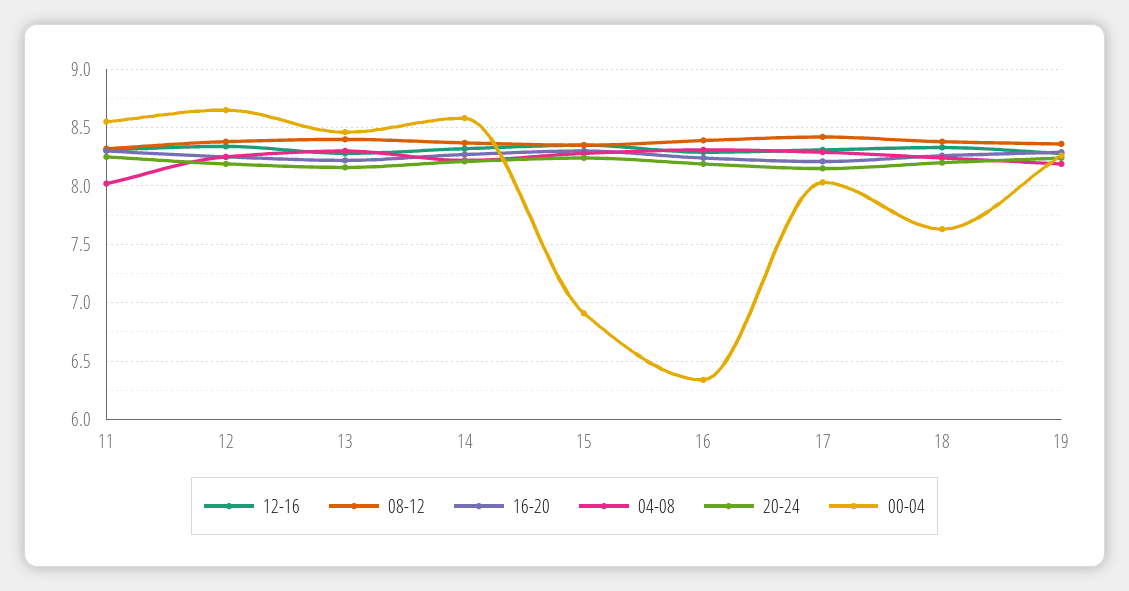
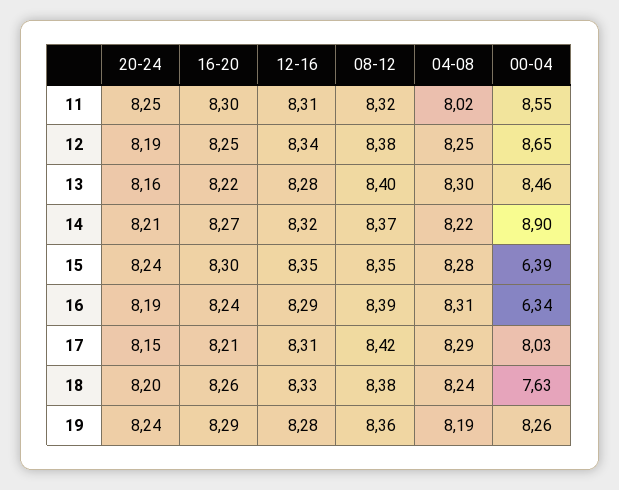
00-04, 14: 8.6 -> 8.9
00-04, 15: 6.9 -> 6.39

